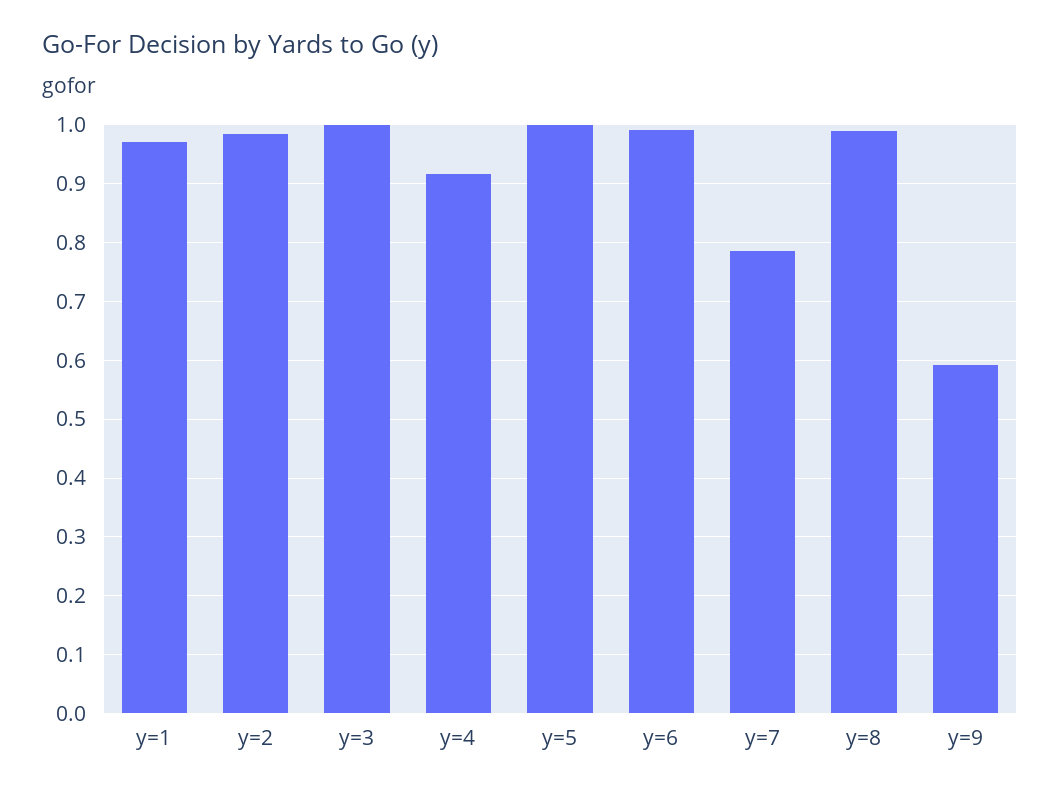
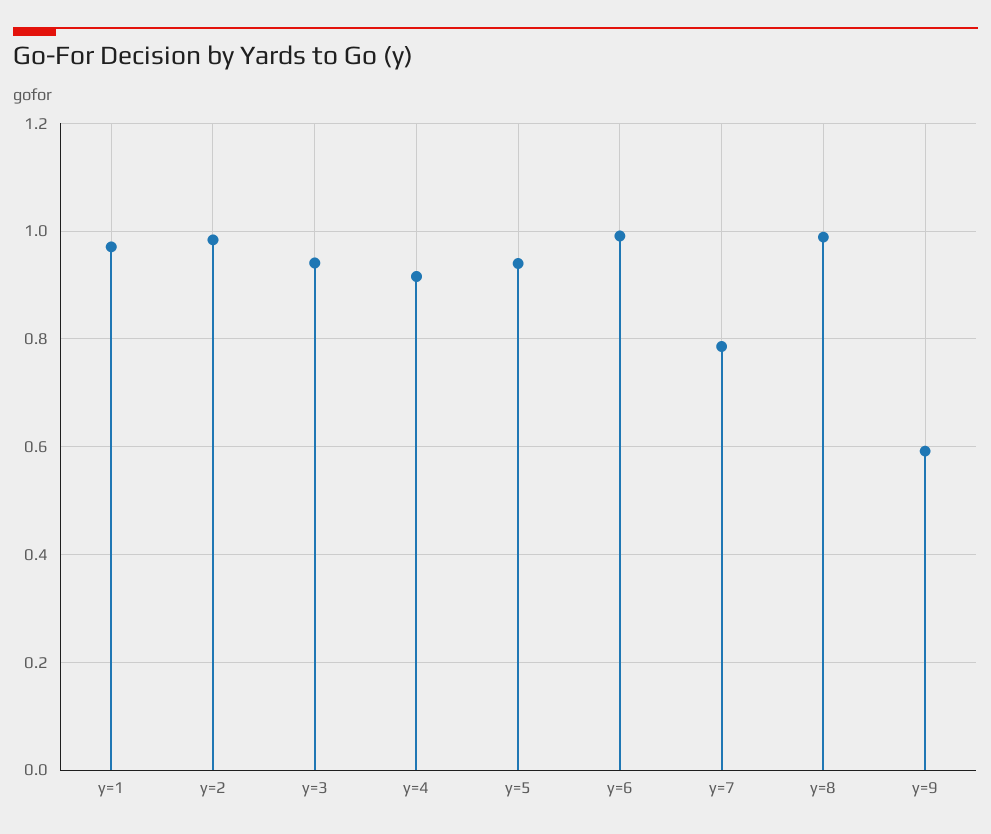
y=3: 1 -> 0.94
y=5: 1 -> 0.94

